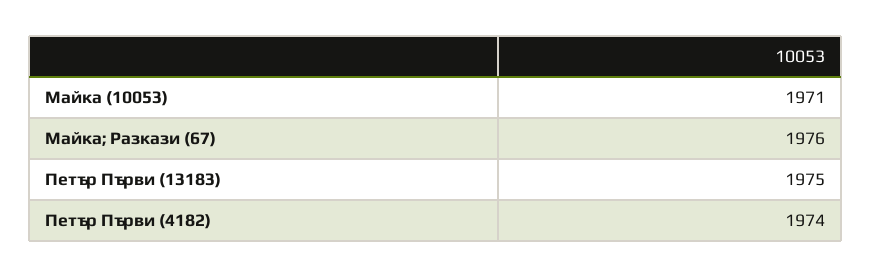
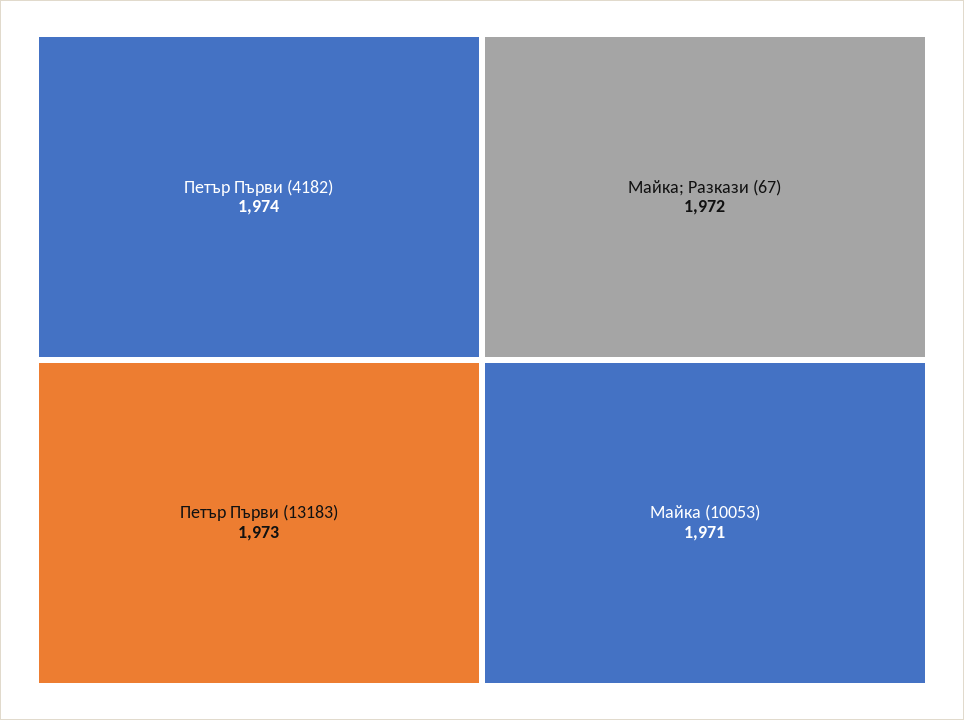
Майка; Разкази (67): 1976 -> 1972
Петър Първи (13183): 1975 -> 1973

